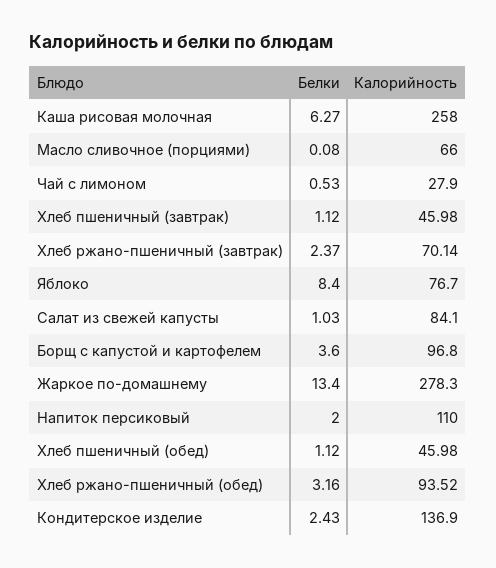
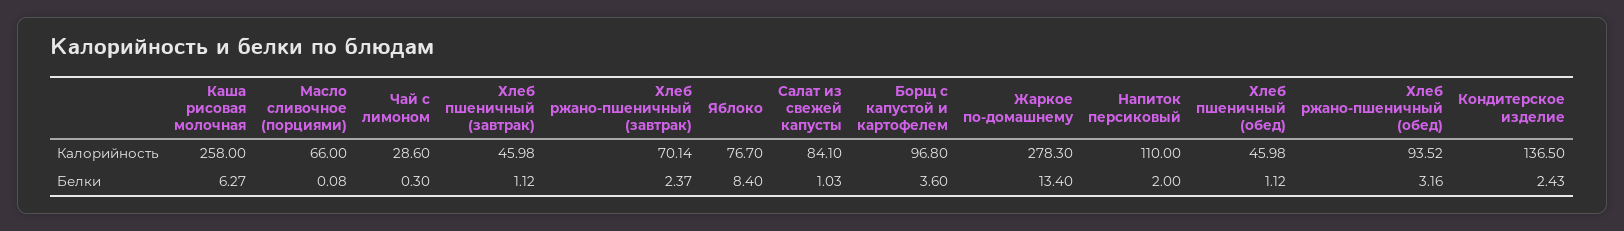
Белки, Чай с лимоном: 0.53 -> 0.3
Калорийность, Чай с лимоном: 27.9 -> 28.6
Калорийность, Кондитерское изделие: 136.9 -> 136.5

